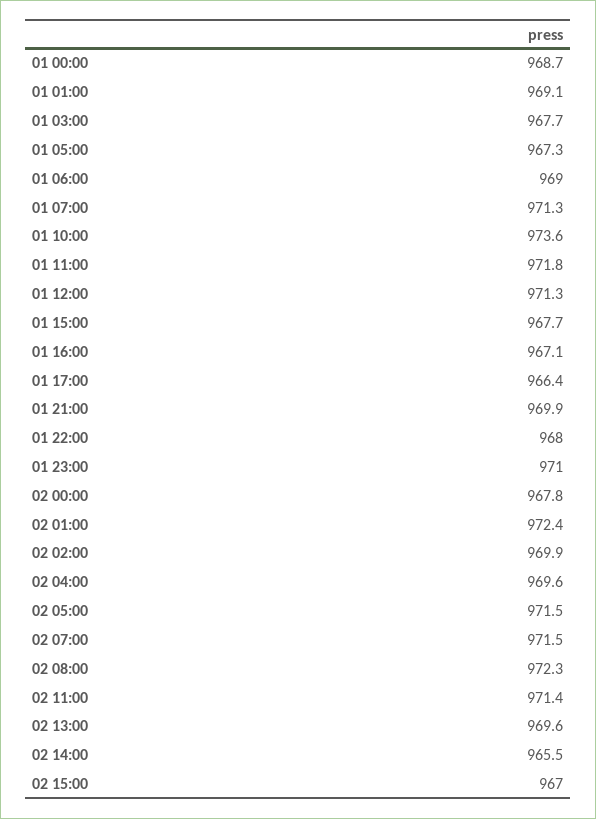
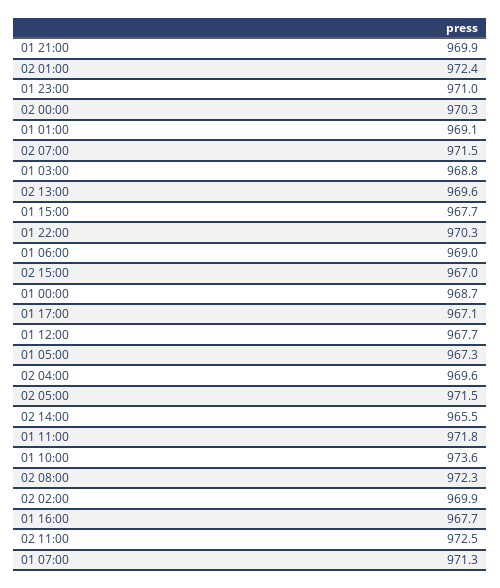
01 03:00: 967.7 -> 968.8
01 12:00: 971.3 -> 967.7
01 16:00: 967.1 -> 967.7
01 17:00: 966.4 -> 967.1
01 22:00: 968 -> 970.3
02 00:00: 967.8 -> 970.3
02 11:00: 971.4 -> 972.5

